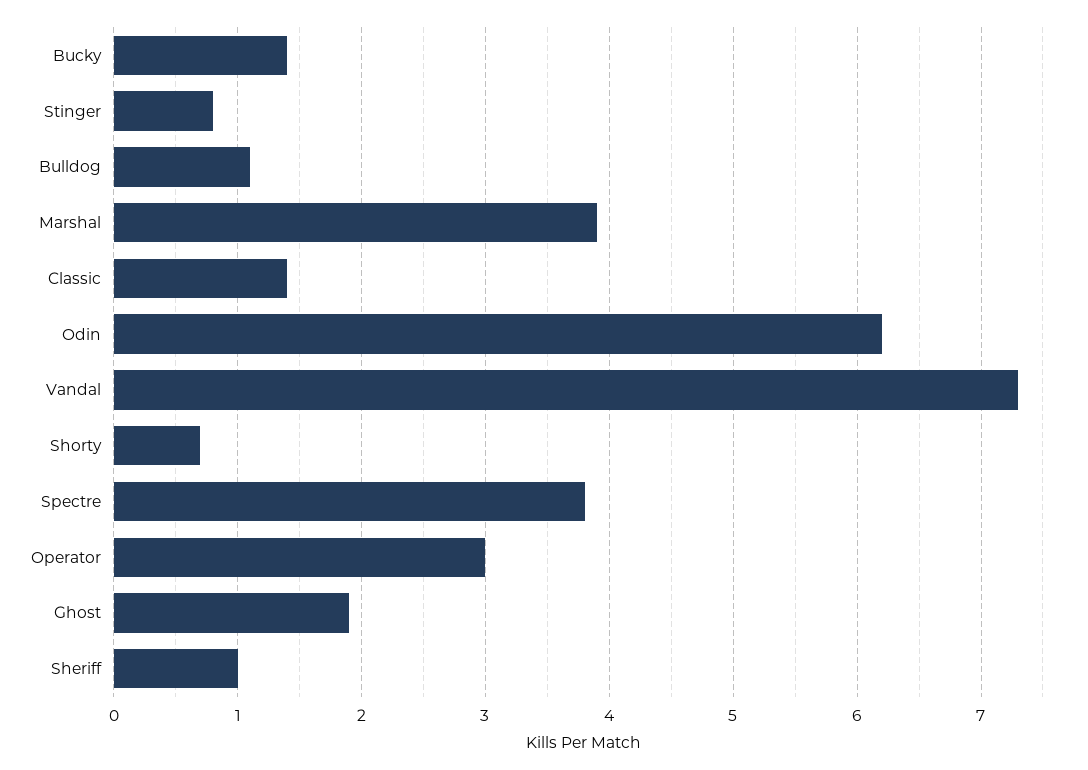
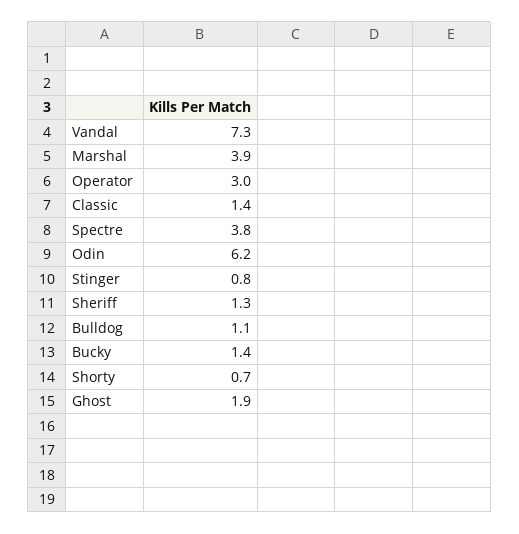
Sheriff: 1 -> 1.3

